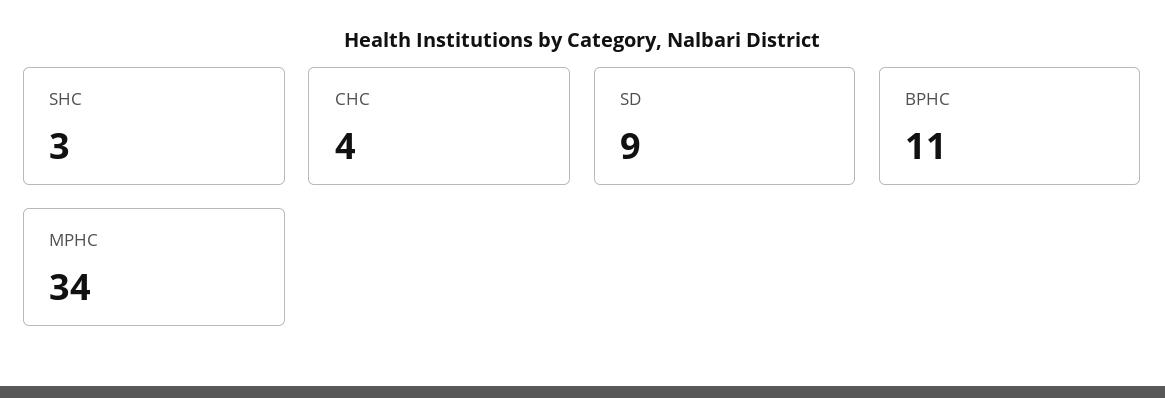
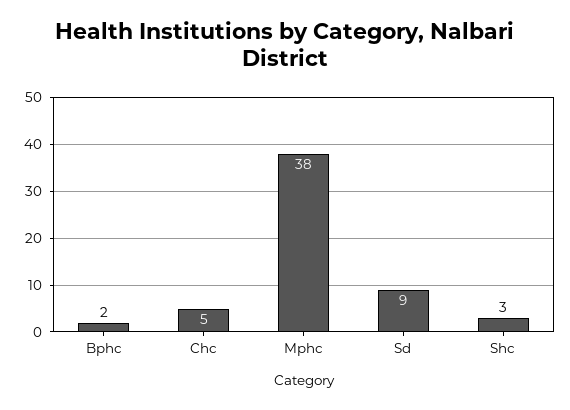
CHC: 4 -> 5
BPHC: 11 -> 2
MPHC: 34 -> 38

